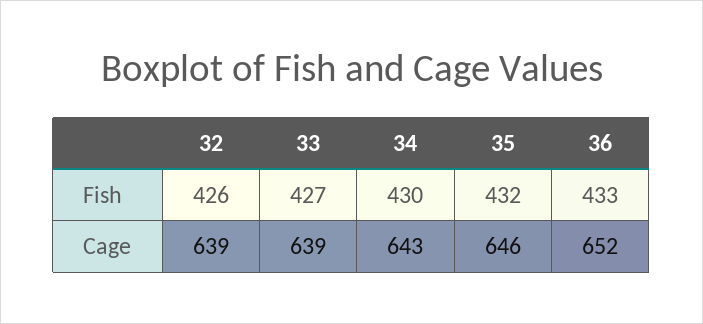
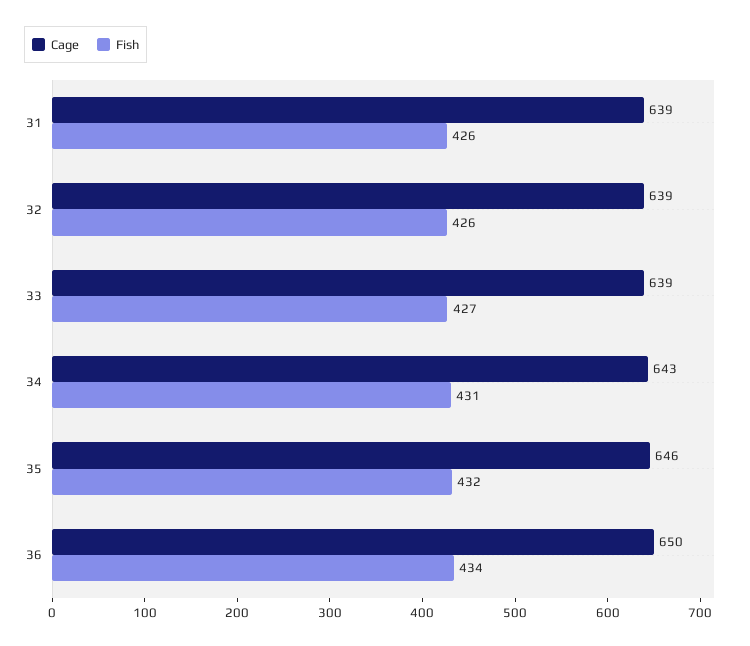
Fish, 34: 430 -> 431
Fish, 36: 433 -> 434
Cage, 36: 652 -> 650
Cage, 31: none -> 639
Fish, 31: none -> 426

